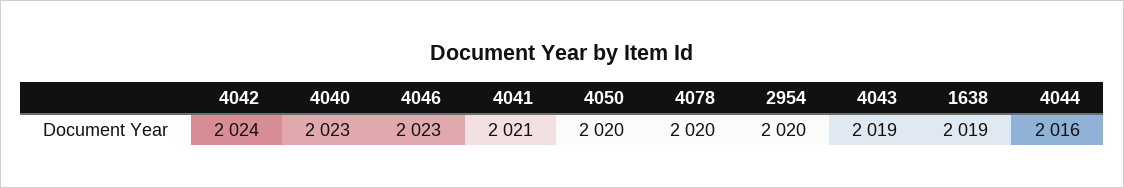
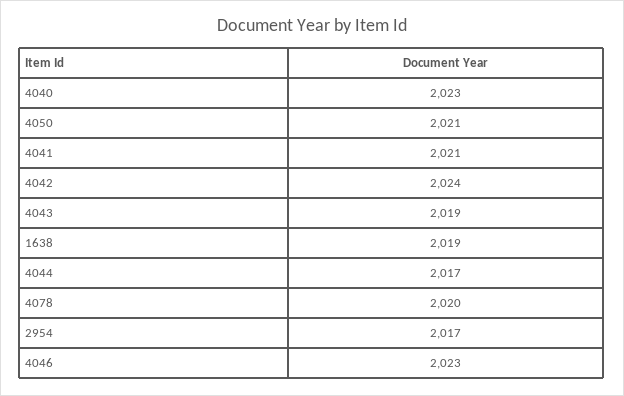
4050: 2020 -> 2021
2954: 2020 -> 2017
4044: 2016 -> 2017

